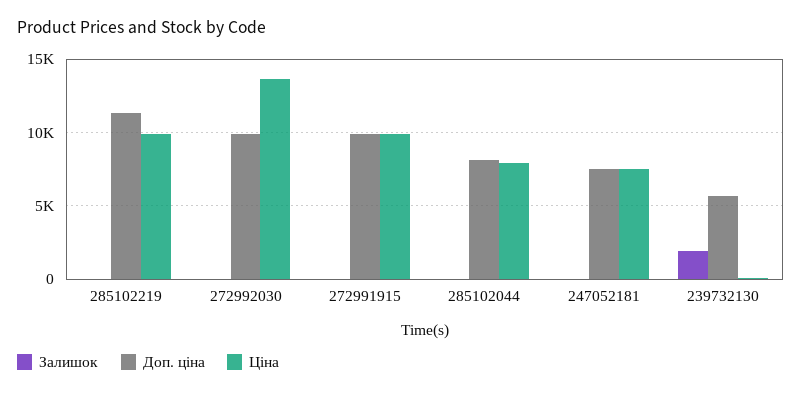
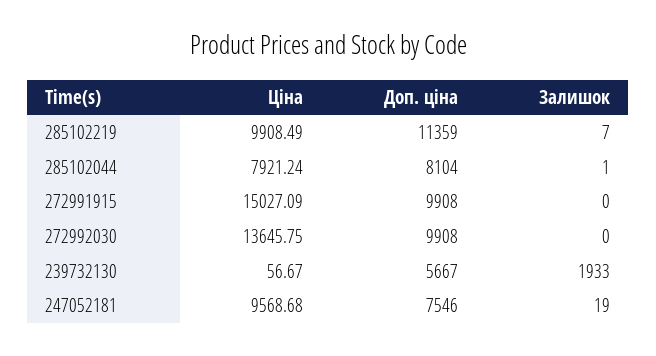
Ціна, 272991915: 10000 -> 15027.09
Ціна, 247052181: 7500 -> 9568.68

